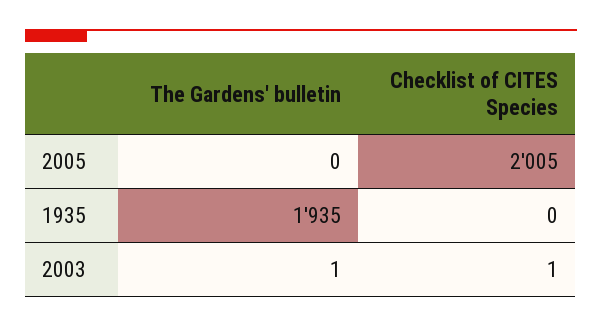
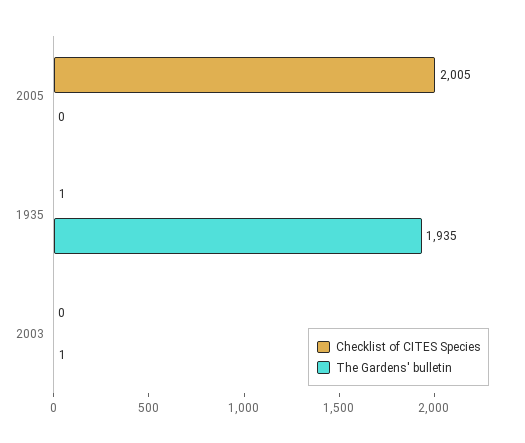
Checklist of CITES Species, 1935: 0 -> 1
Checklist of CITES Species, 2003: 1 -> 0

